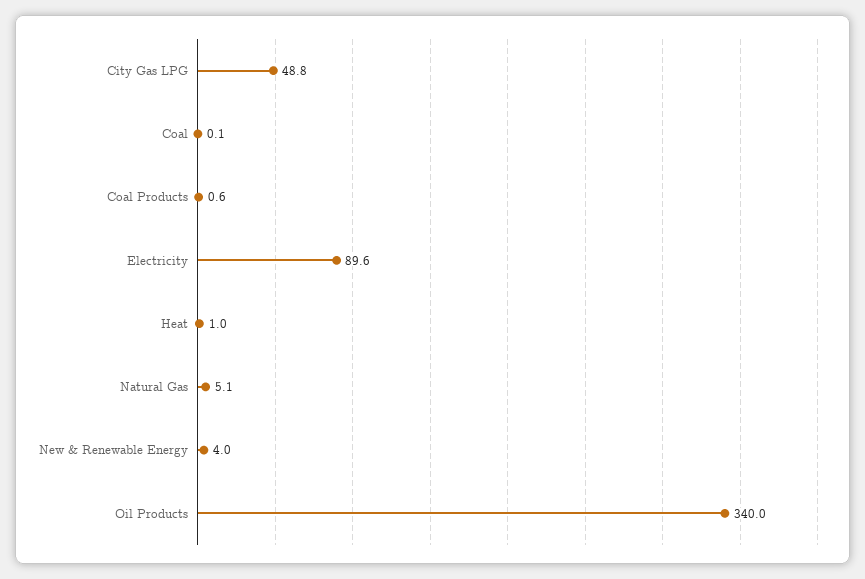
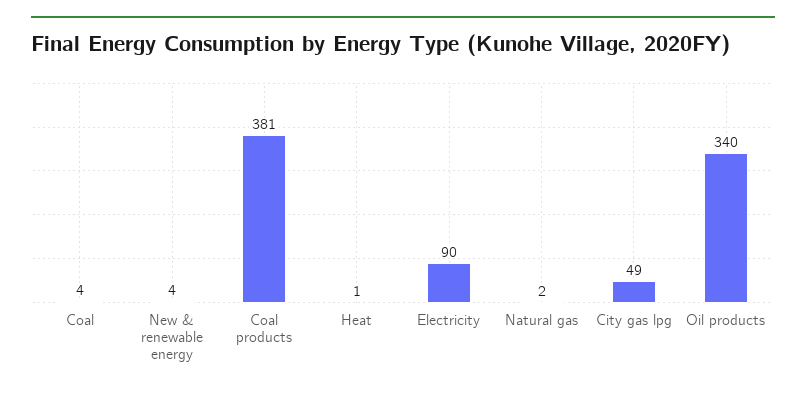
Coal: 0.1 -> 4
Coal Products: 0.6 -> 381
Natural Gas: 5.1 -> 2

